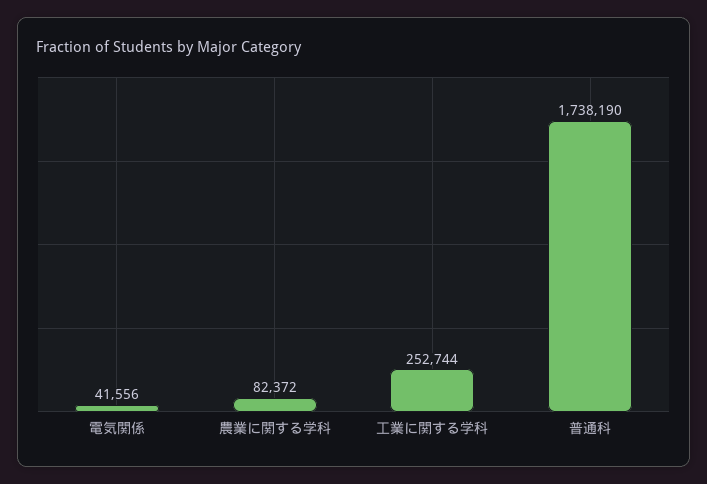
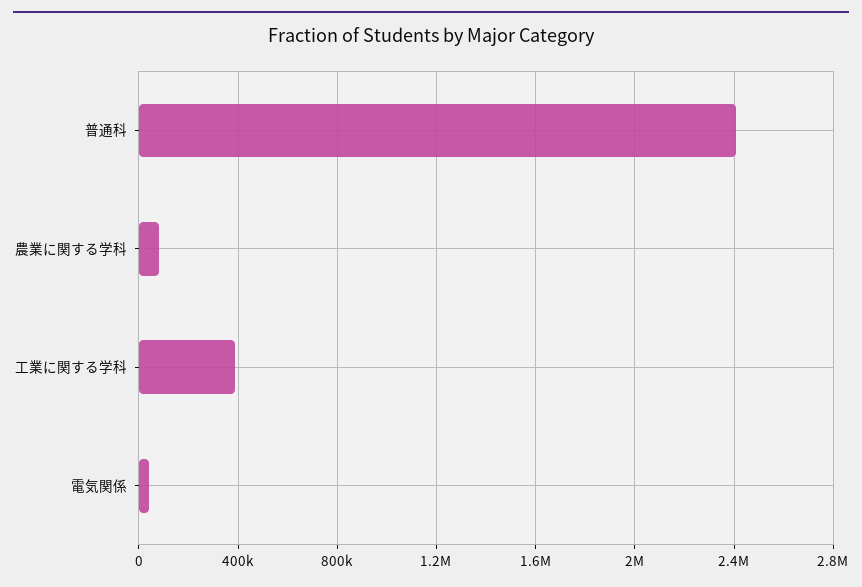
工業に関する学科: 252744 -> 400000
普通科: 1738190 -> 2400000

